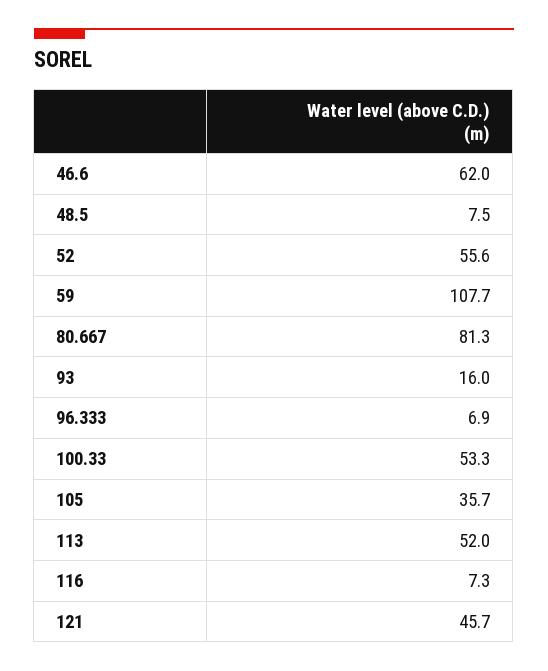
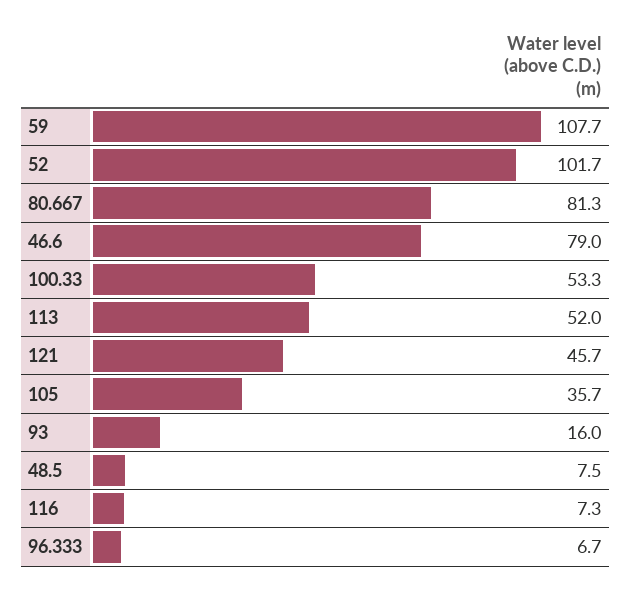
46.6: 62 -> 79
52: 55.6 -> 101.7
96.333: 6.9 -> 6.7

